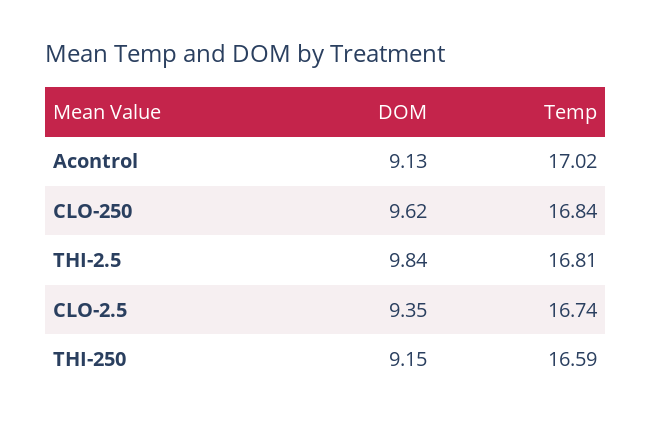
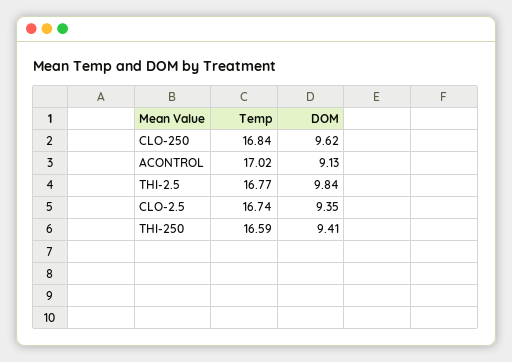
Temp, THI-2.5: 16.81 -> 16.77
DOM, THI-250: 9.15 -> 9.41

